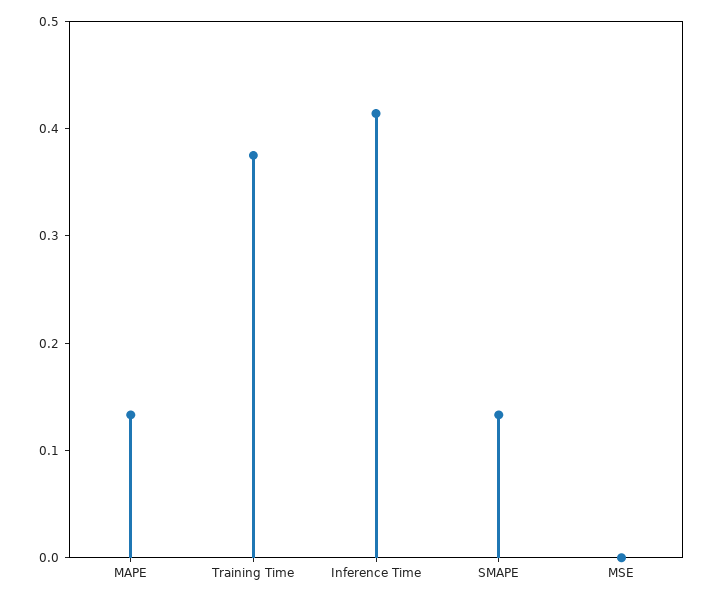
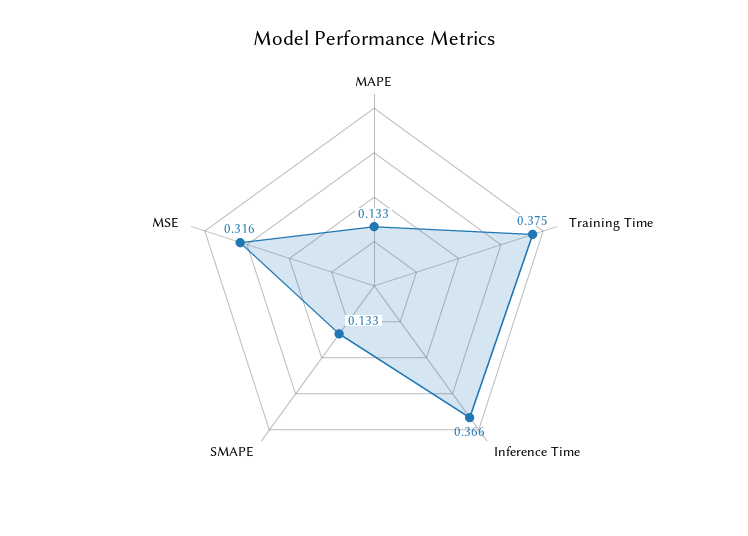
Inference Time: 0.42 -> 0.366
MSE: 0 -> 0.316

